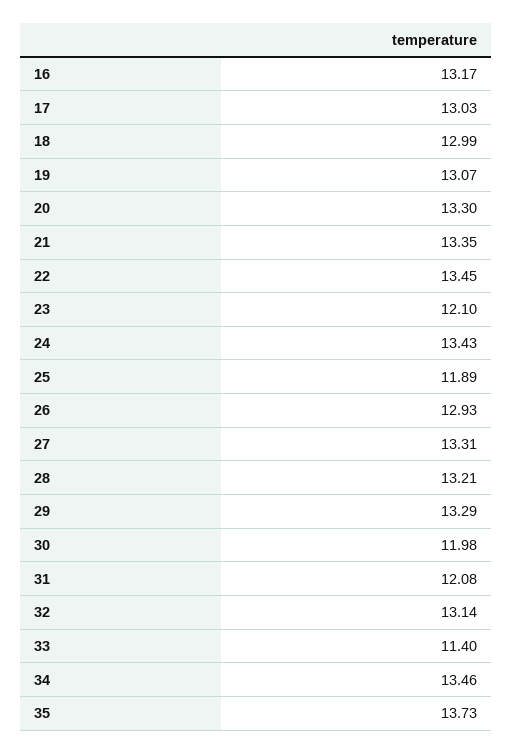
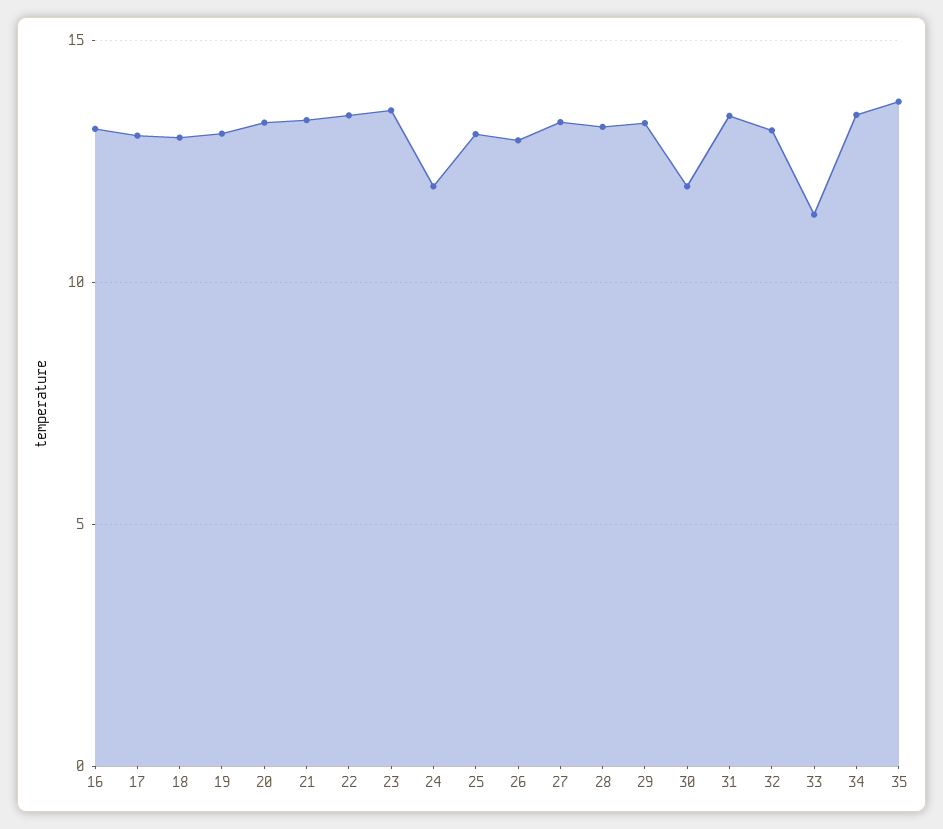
23: 12.1 -> 13.5
24: 13.43 -> 12
25: 11.89 -> 13
31: 12.08 -> 13.5

